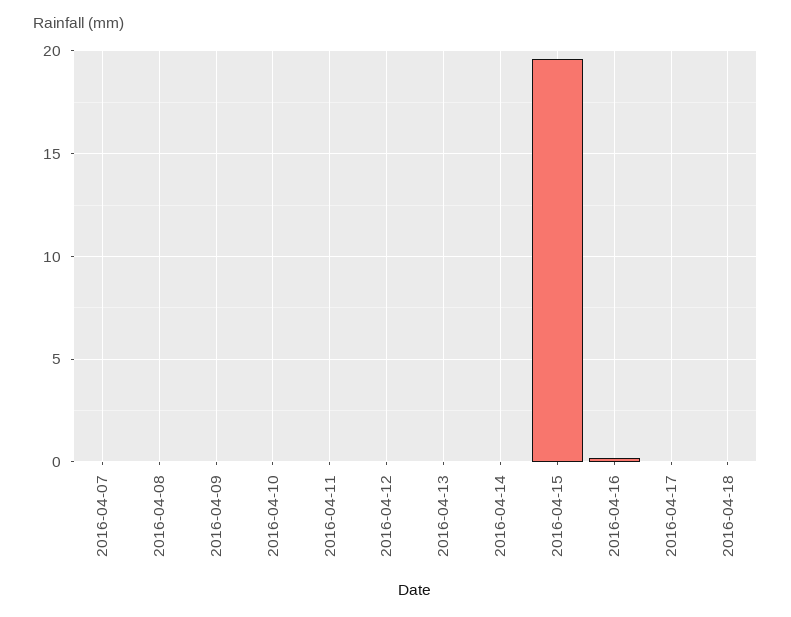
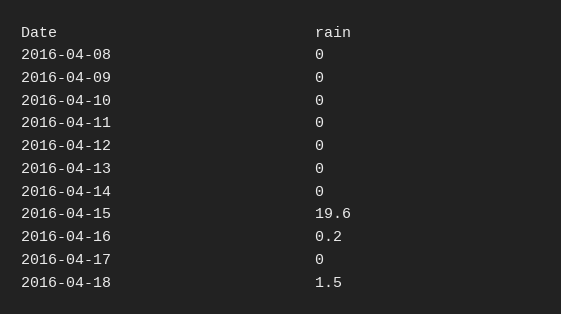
2016-04-07: 0 -> none
2016-04-18: 0 -> 1.5

